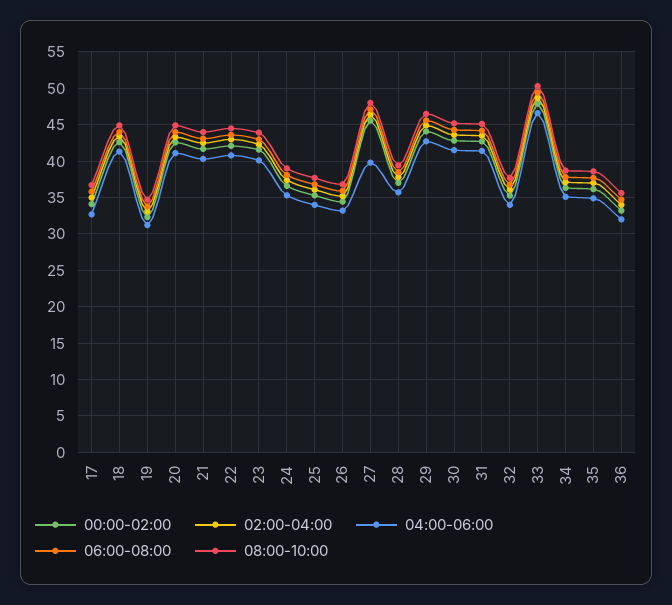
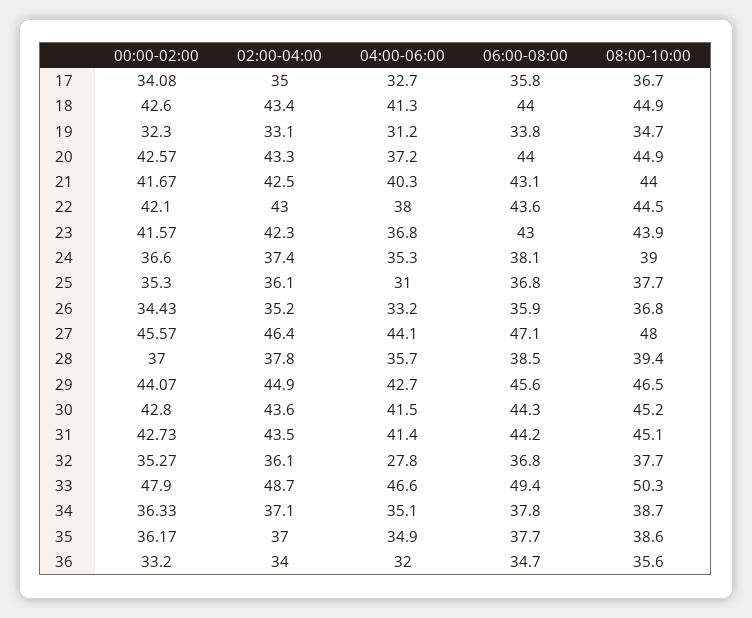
04:00-06:00, 20: 41 -> 37.2
04:00-06:00, 22: 41 -> 38
04:00-06:00, 23: 40 -> 36.8
04:00-06:00, 25: 34 -> 31
04:00-06:00, 27: 40 -> 44.1
04:00-06:00, 32: 34 -> 27.8

